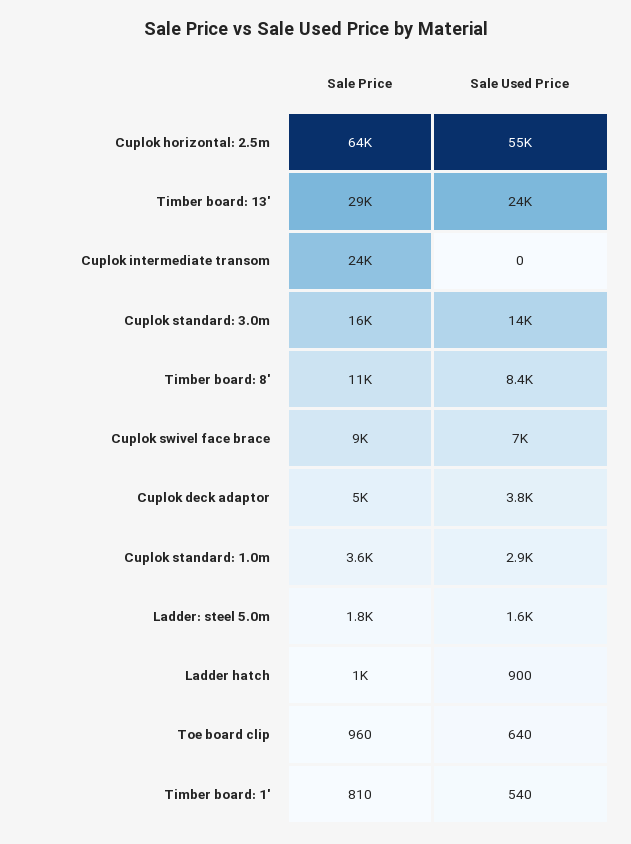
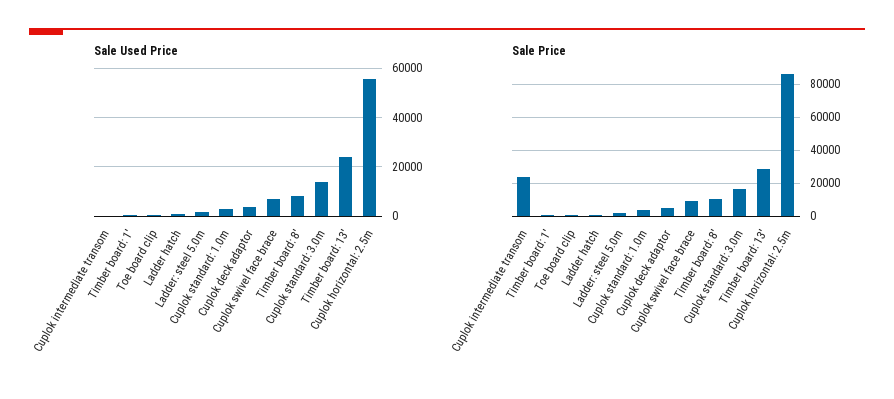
Sale Price, Cuplok horizontal: 2.5m: 64000 -> 85000

